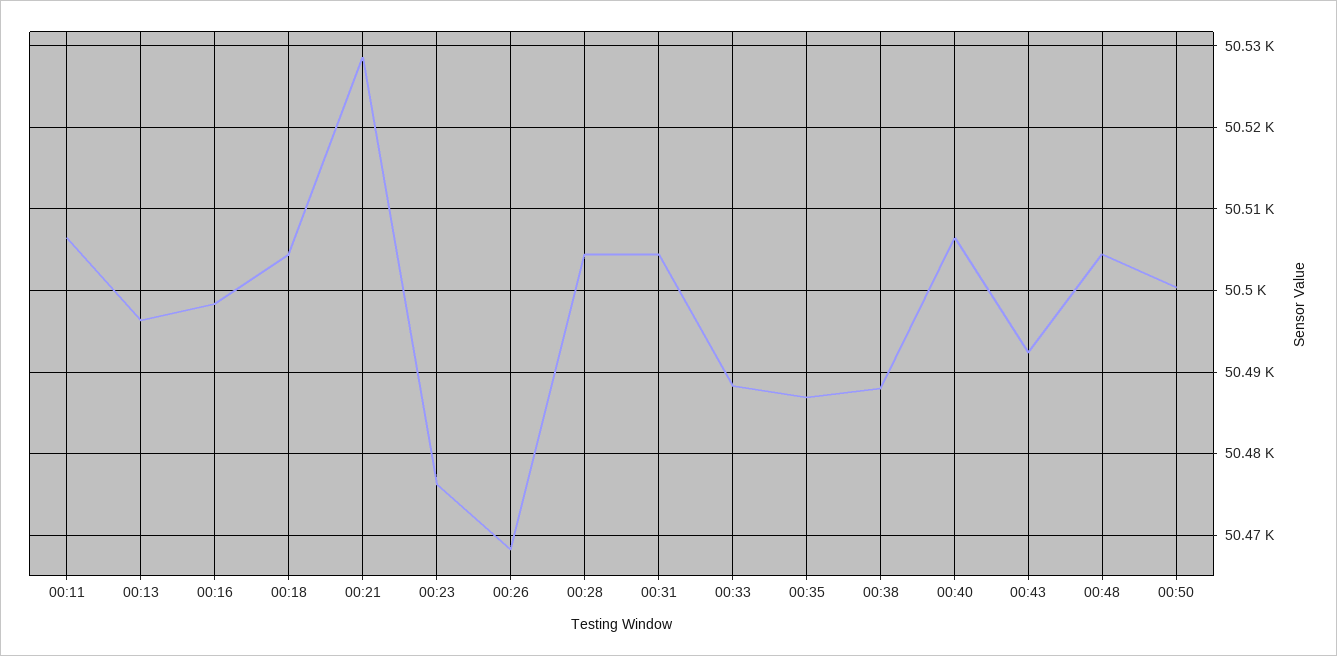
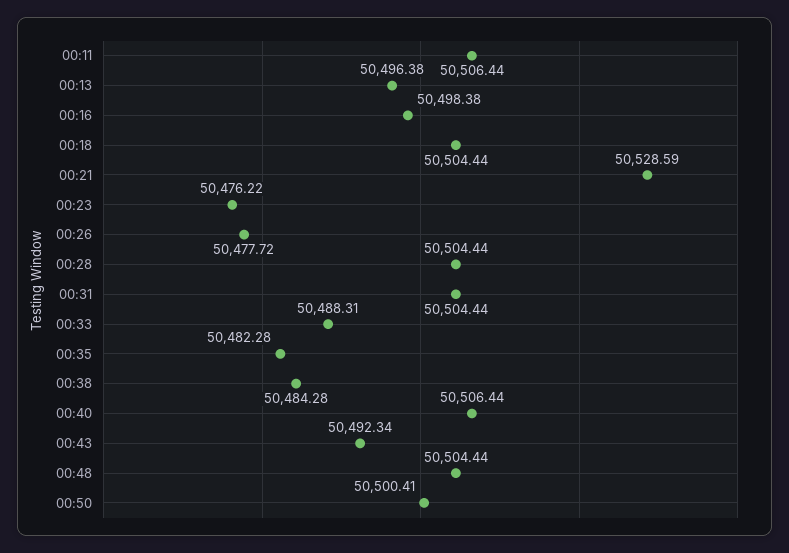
00:26: 50468 -> 50477.72
00:35: 50487 -> 50482.28
00:38: 50488 -> 50484.28

